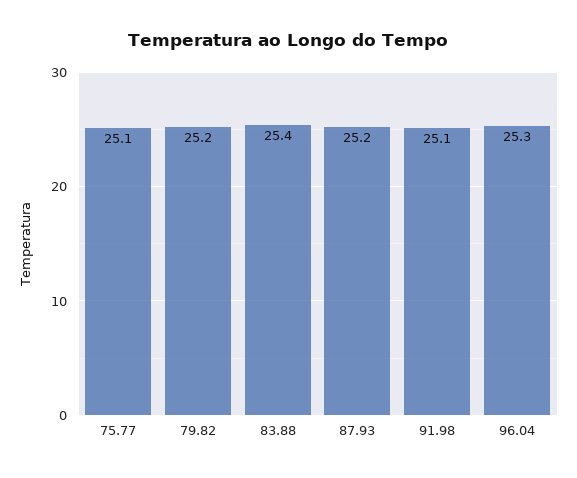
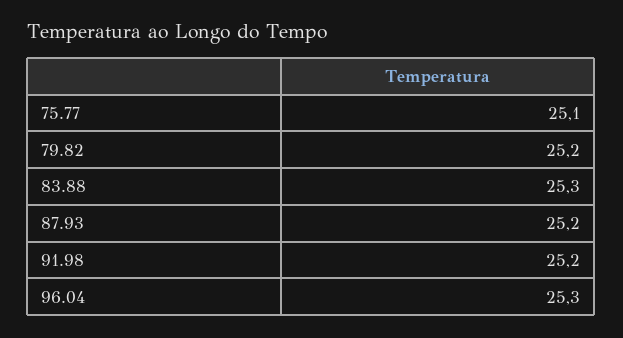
83.88: 25.4 -> 25.3
91.98: 25.1 -> 25.2

